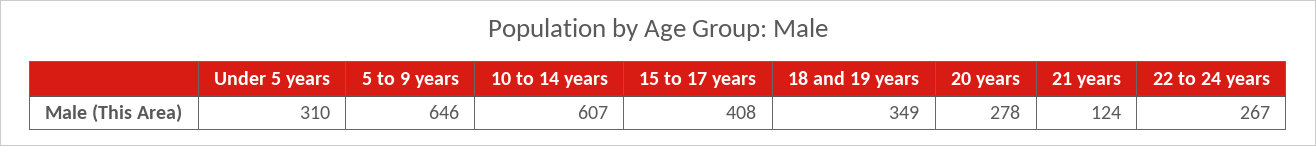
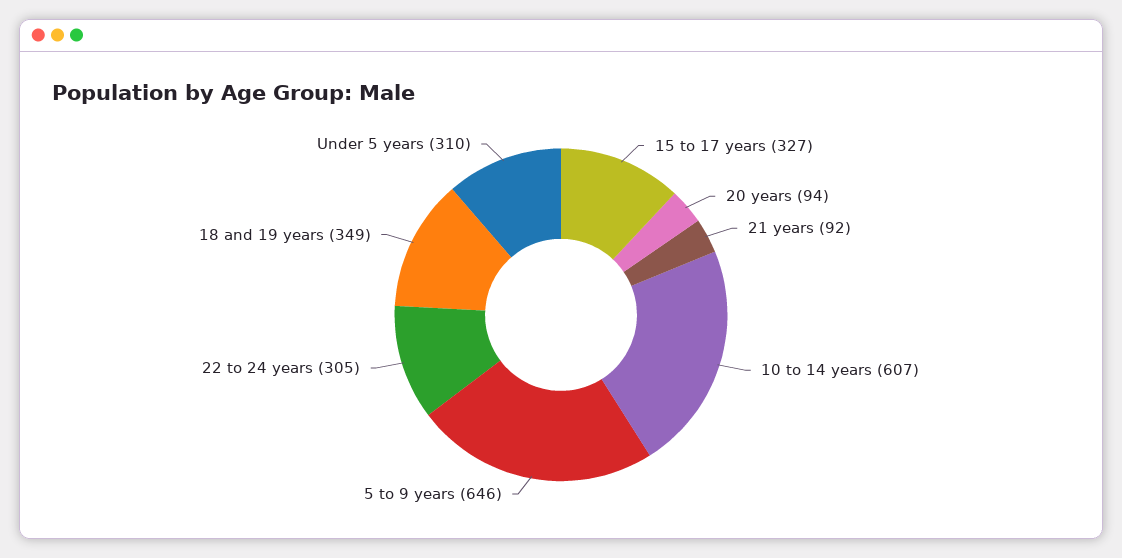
15 to 17 years: 408 -> 327
20 years: 278 -> 94
21 years: 124 -> 92
22 to 24 years: 267 -> 305

